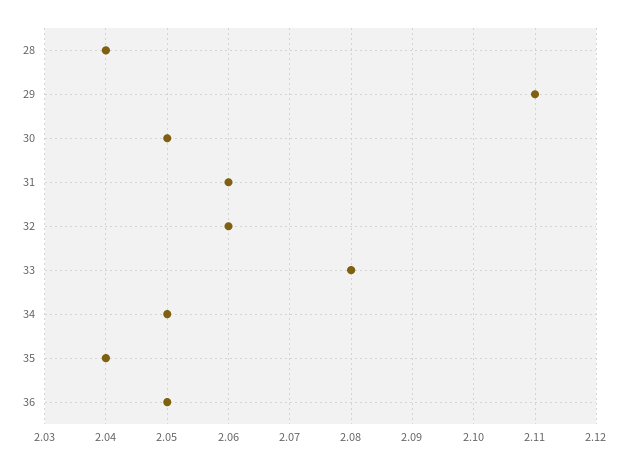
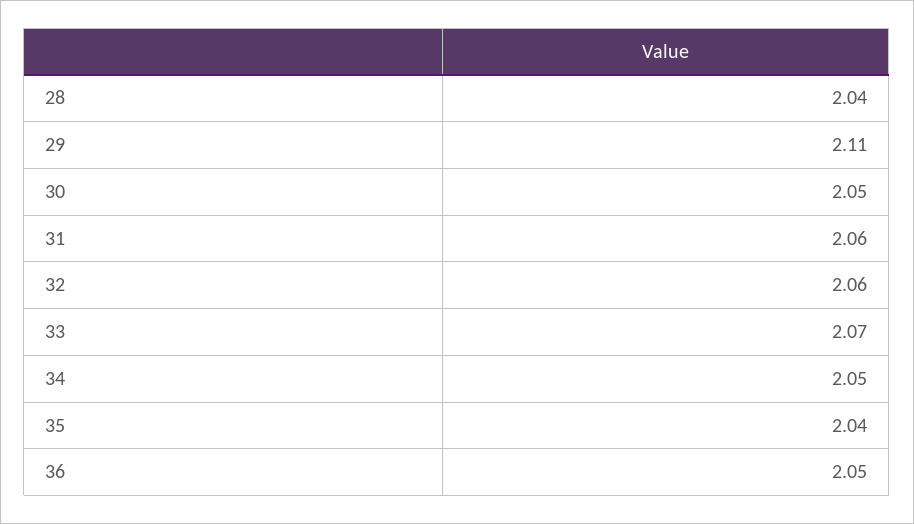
33: 2.08 -> 2.07

